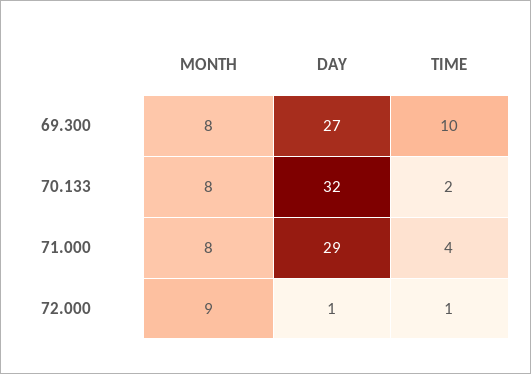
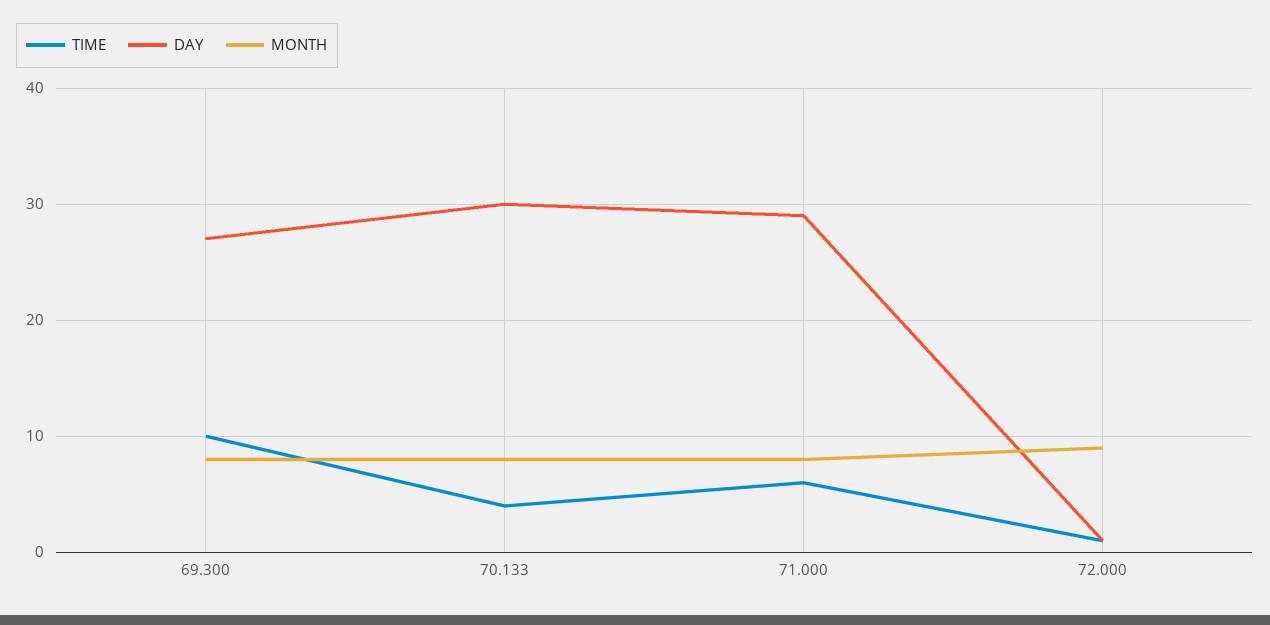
DAY, 70.133: 32 -> 30
TIME, 70.133: 2 -> 4
TIME, 71.000: 4 -> 6

